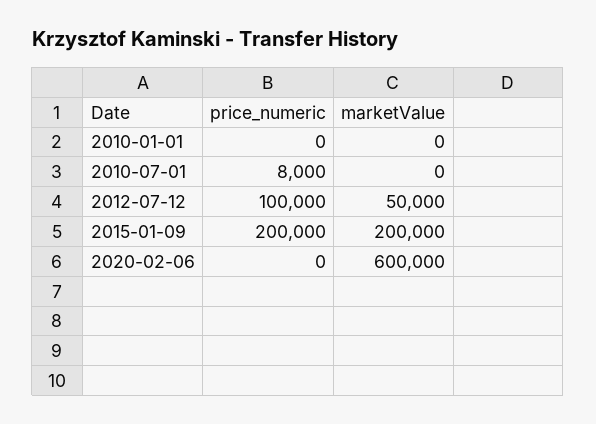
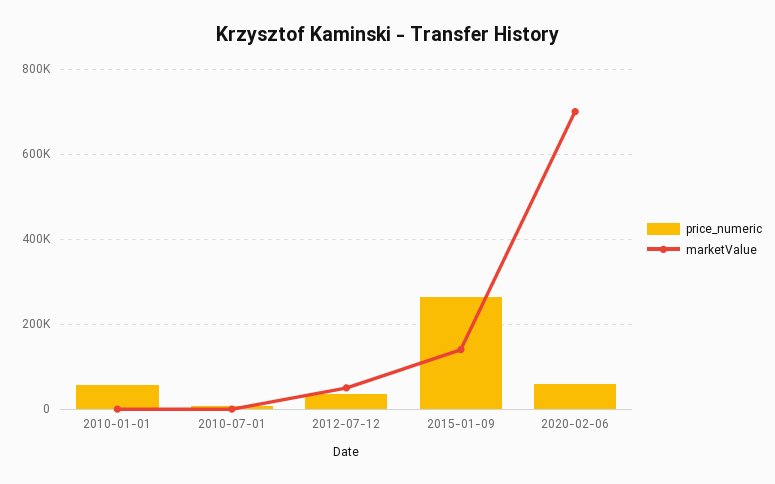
price_numeric, 2010-01-01: 0 -> 60000
price_numeric, 2012-07-12: 100000 -> 40000
price_numeric, 2015-01-09: 200000 -> 260000
marketValue, 2015-01-09: 200000 -> 140000
price_numeric, 2020-02-06: 0 -> 60000
marketValue, 2020-02-06: 600000 -> 700000

